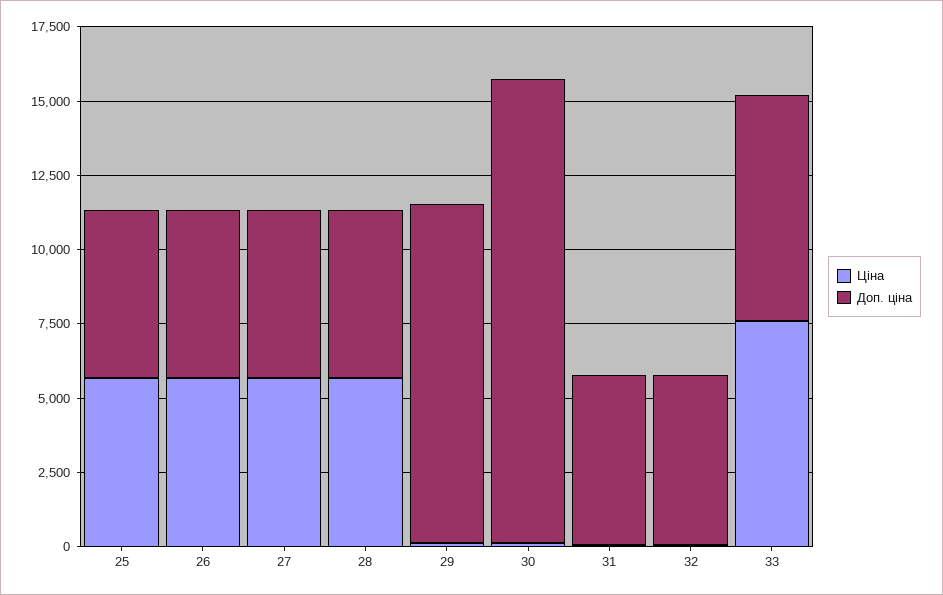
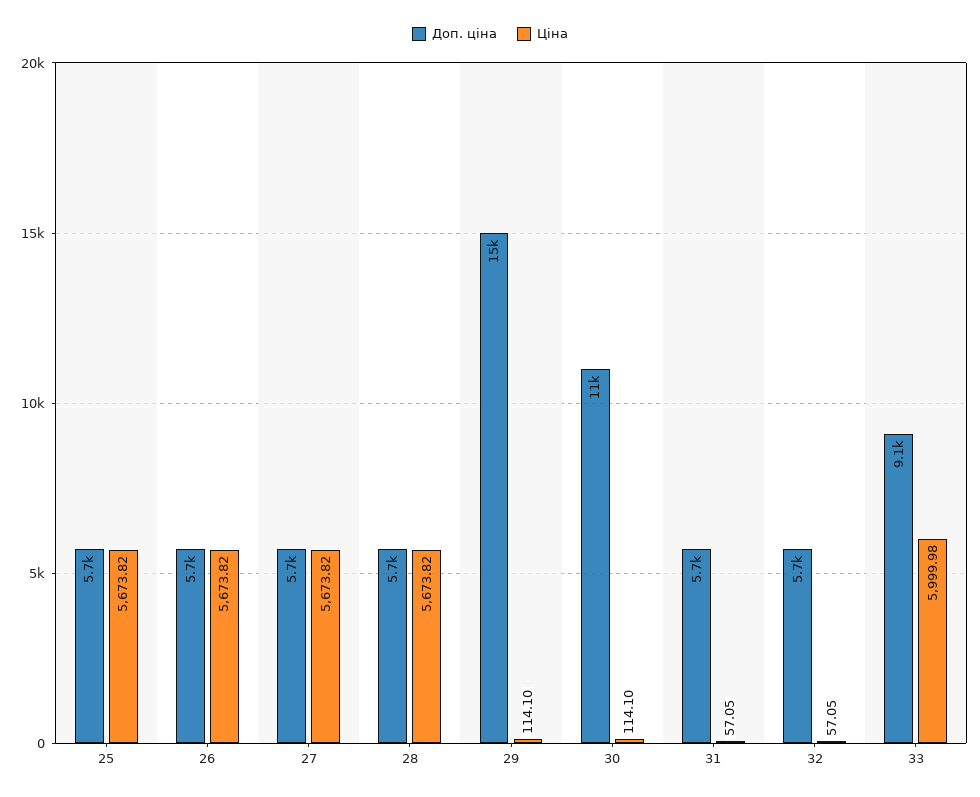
Доп. ціна, 29: 11500 -> 15000
Доп. ціна, 30: 15500 -> 11000
Ціна, 33: 7500 -> 5999.98
Доп. ціна, 33: 7500 -> 9100

